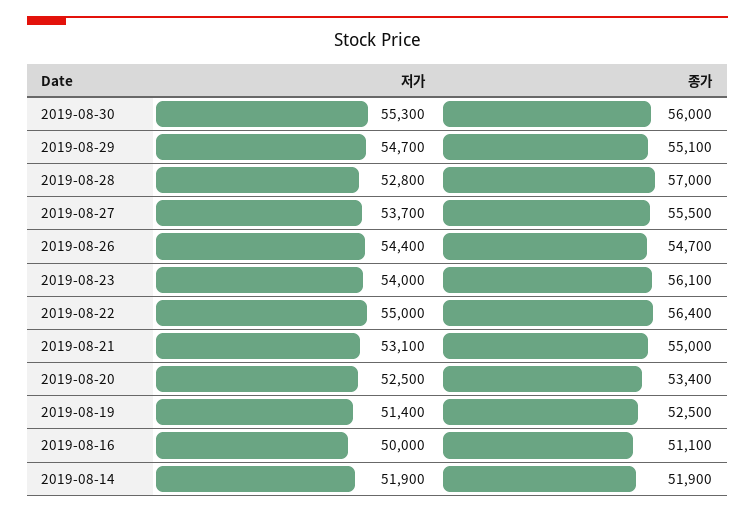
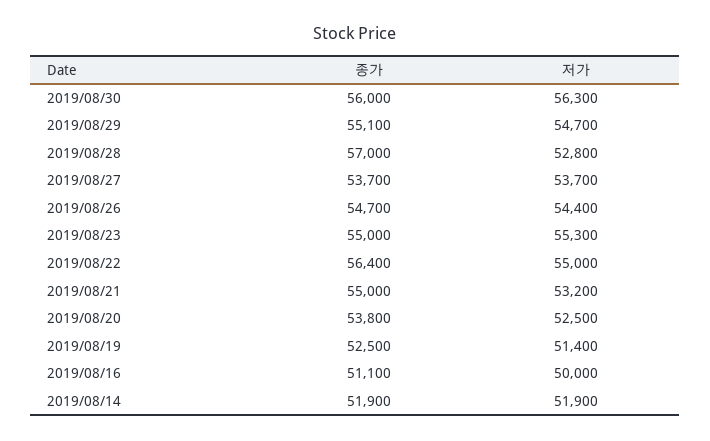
저가, 2019-08-30: 55300 -> 56300
종가, 2019-08-27: 55500 -> 53700
저가, 2019-08-23: 54000 -> 55300
종가, 2019-08-23: 56100 -> 55000
저가, 2019-08-21: 53100 -> 53200
종가, 2019-08-20: 53400 -> 53800

